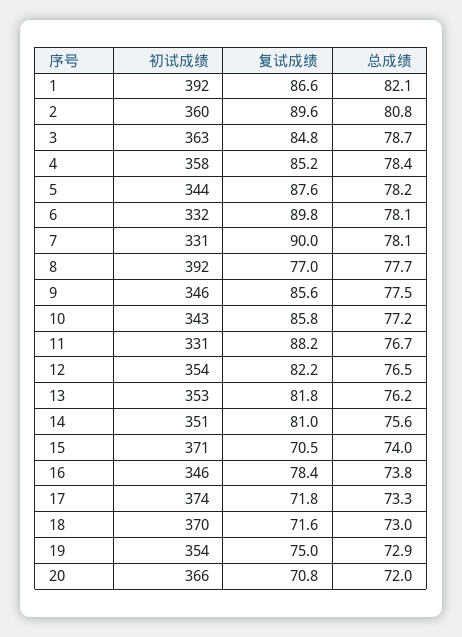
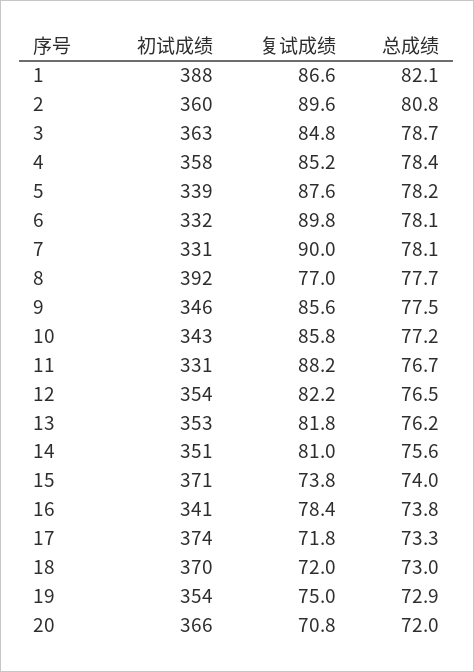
初试成绩, 1: 392 -> 388
初试成绩, 5: 344 -> 339
复试成绩, 15: 70.5 -> 73.8
初试成绩, 16: 346 -> 341
复试成绩, 18: 71.6 -> 72

